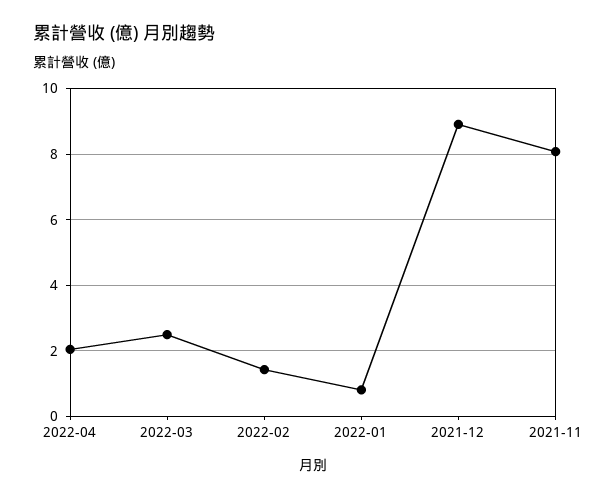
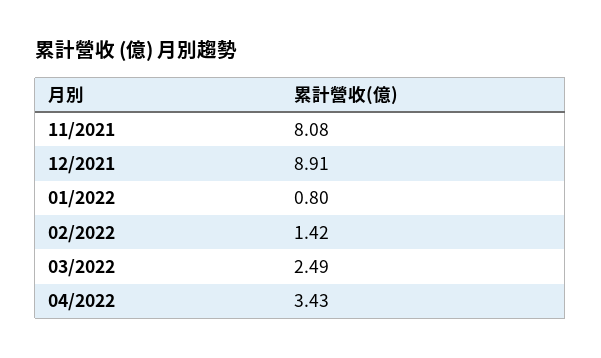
2022-04: 2 -> 3.43

